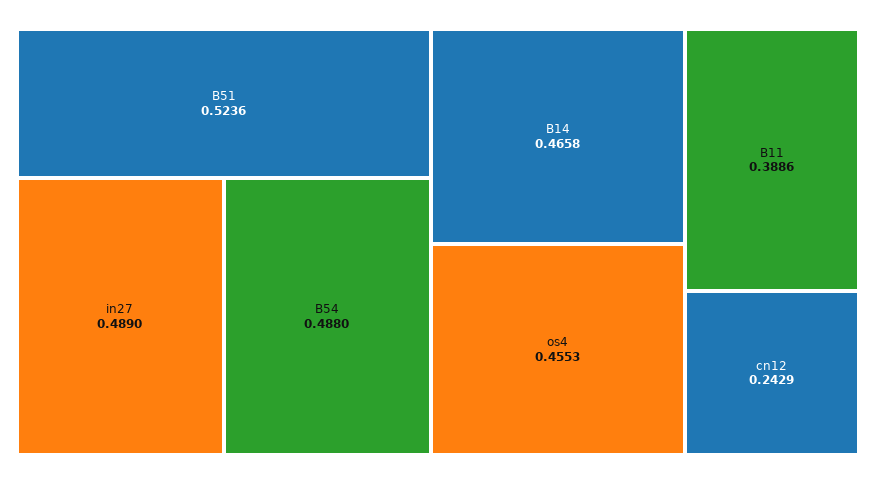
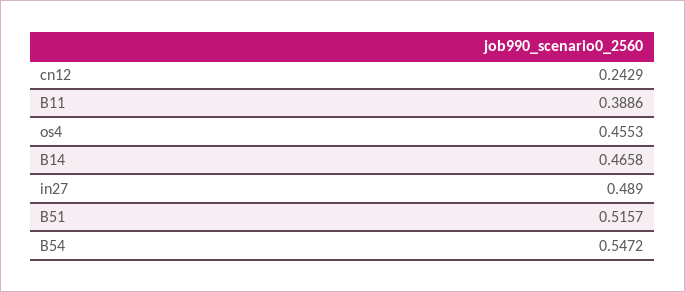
B51: 0.5236 -> 0.5157
B54: 0.488 -> 0.5472

